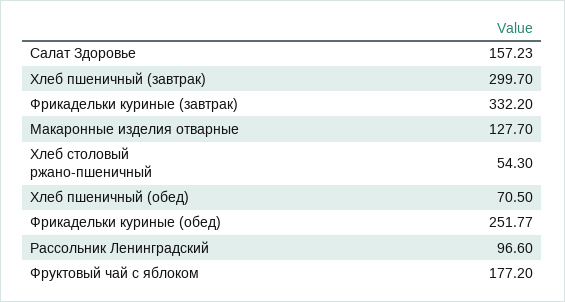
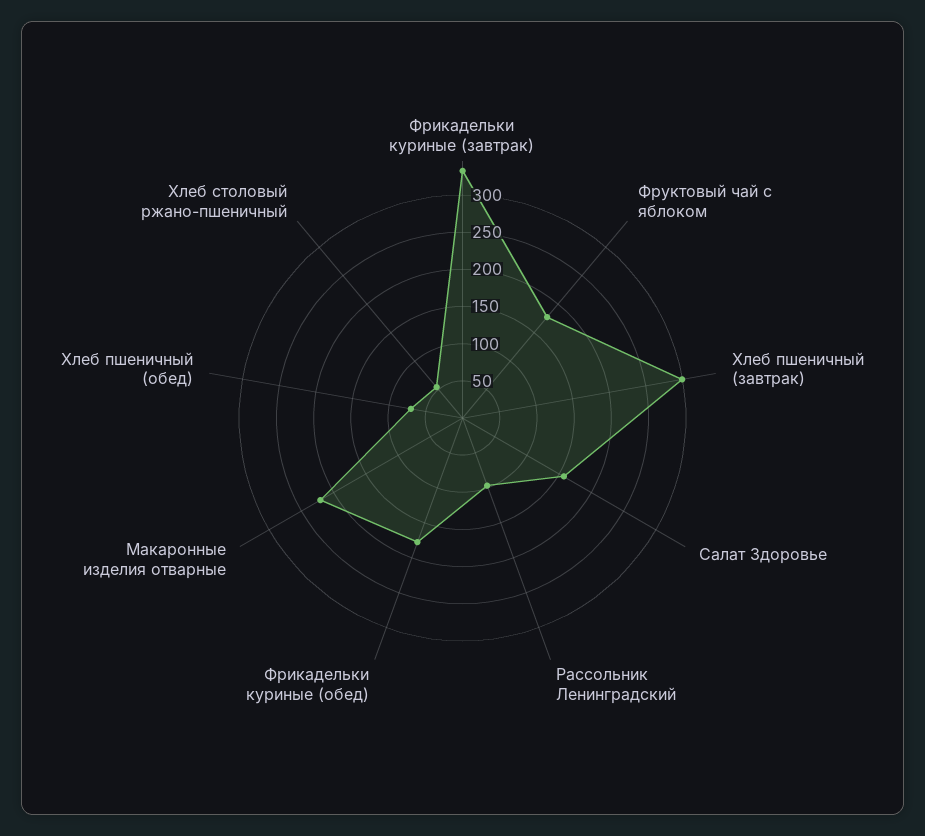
Макаронные изделия отварные: 127.7 -> 225
Фрикадельки куриные (обед): 251.77 -> 175

